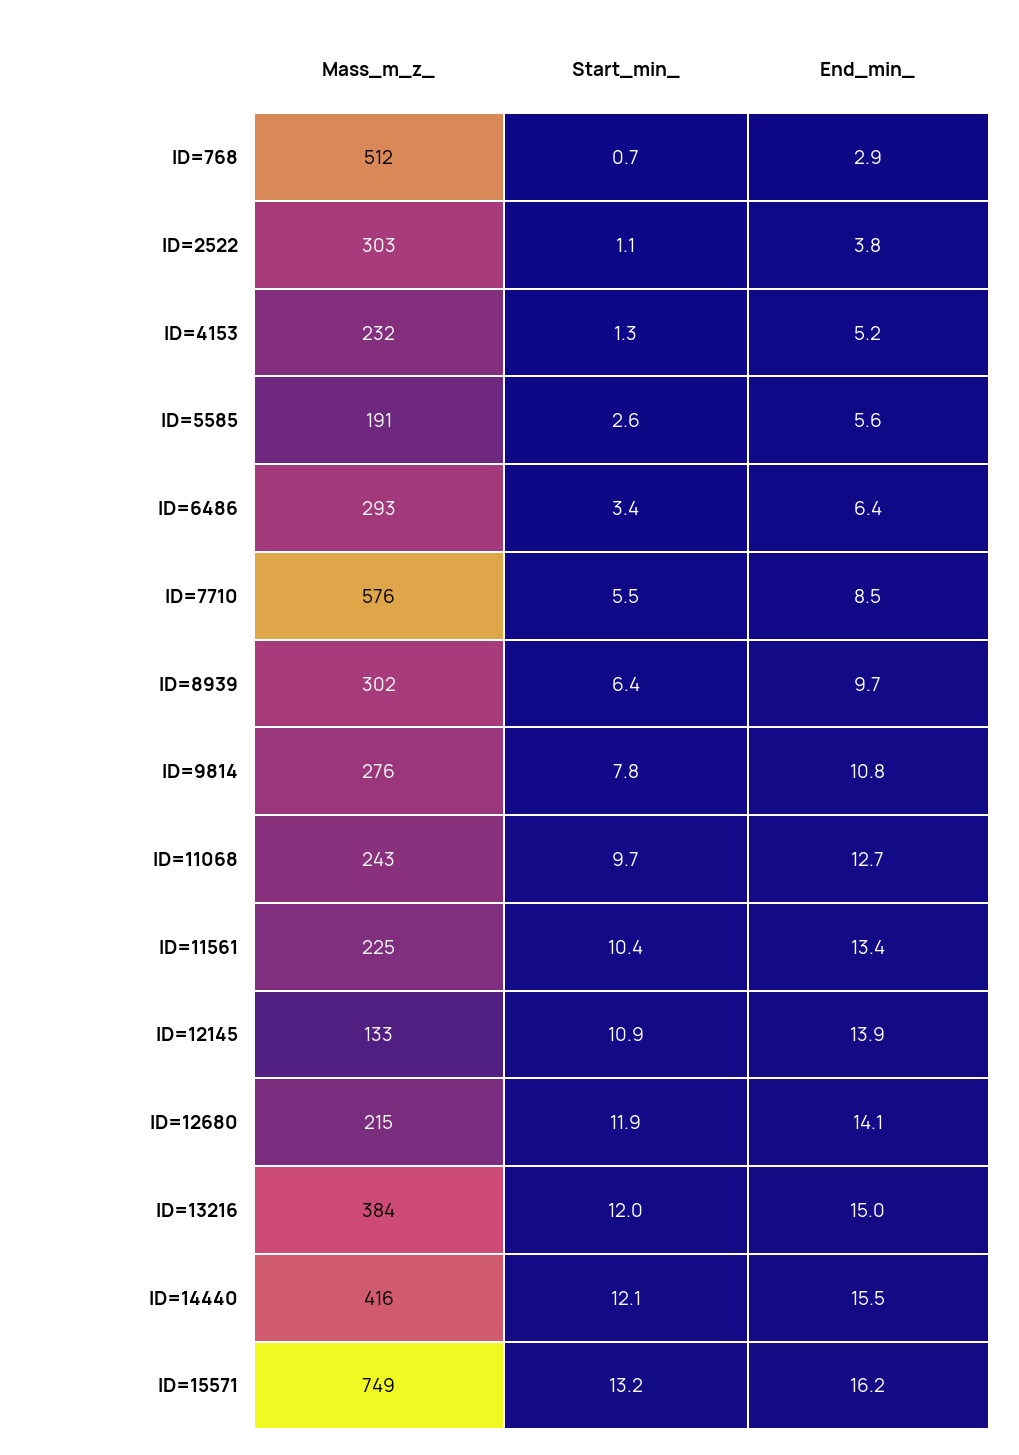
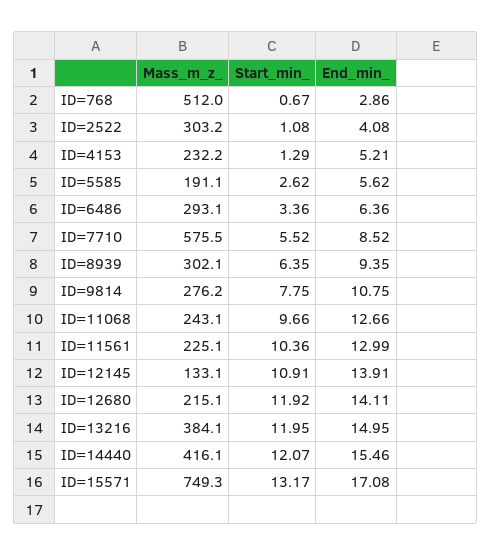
End_min_, ID=2522: 3.8 -> 4.08
End_min_, ID=8939: 9.7 -> 9.35
End_min_, ID=11561: 13.4 -> 12.99
End_min_, ID=15571: 16.2 -> 17.08

